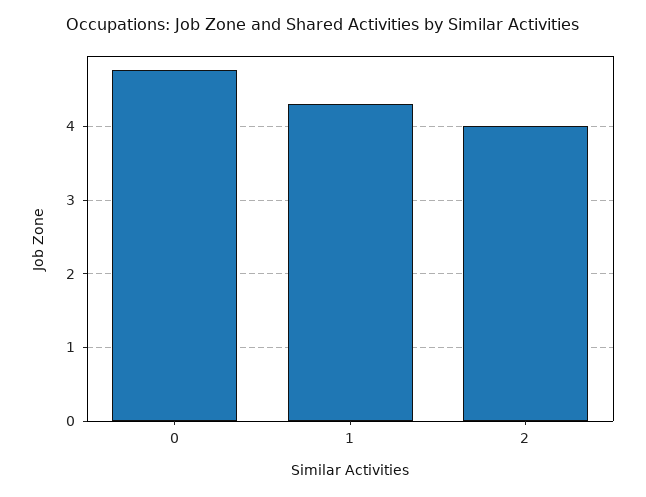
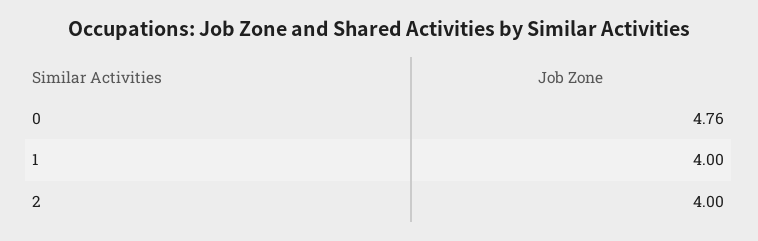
1: 4.3 -> 4

